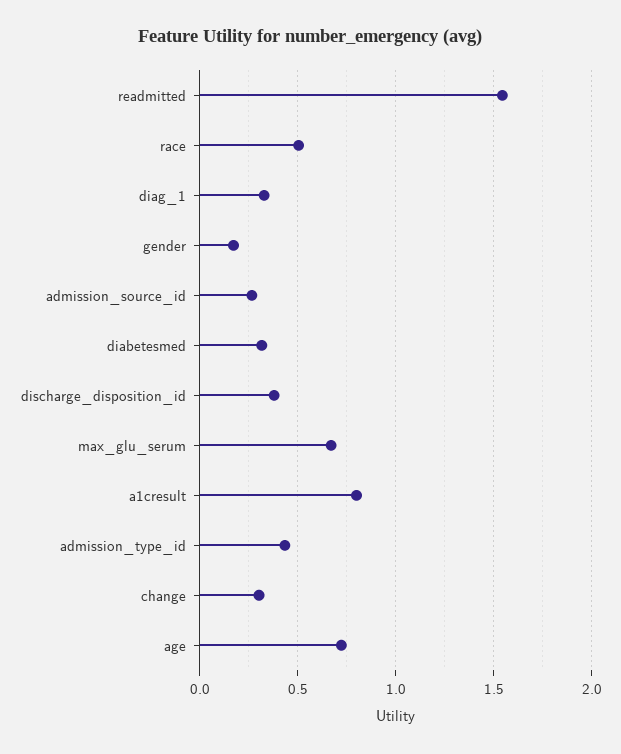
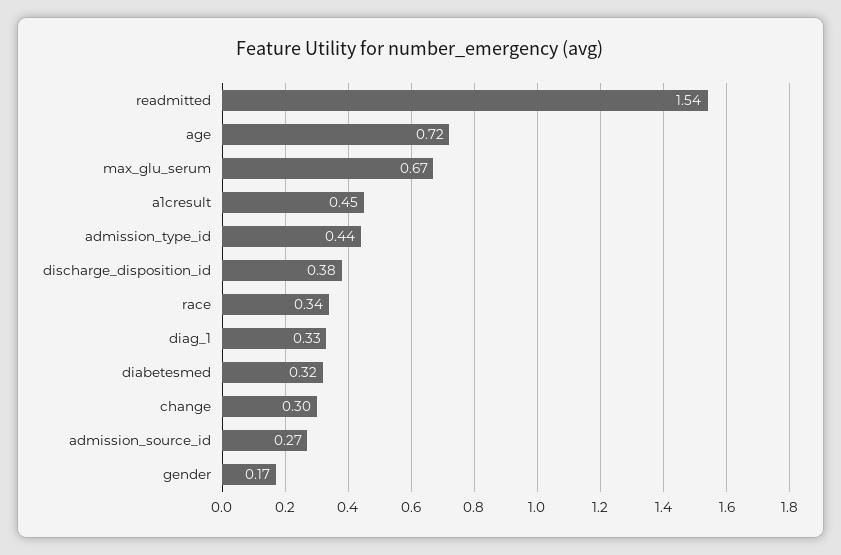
race: 0.5 -> 0.34
a1cresult: 0.8 -> 0.45

